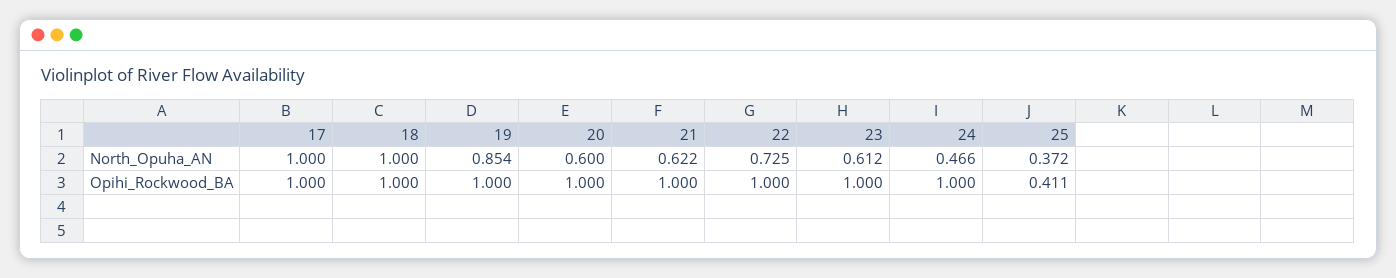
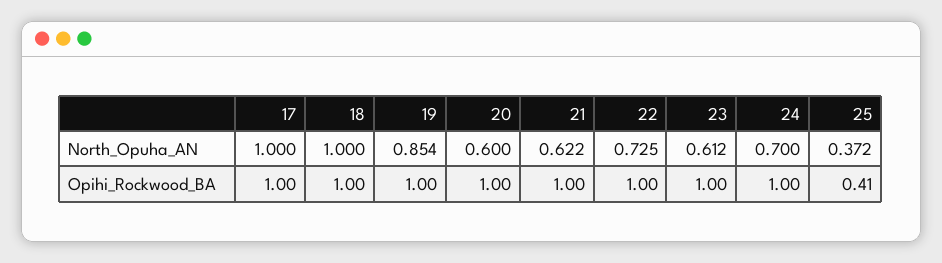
24, North_Opuha_AN: 0.466 -> 0.7
25, Opihi_Rockwood_BA: 0.411 -> 0.41

